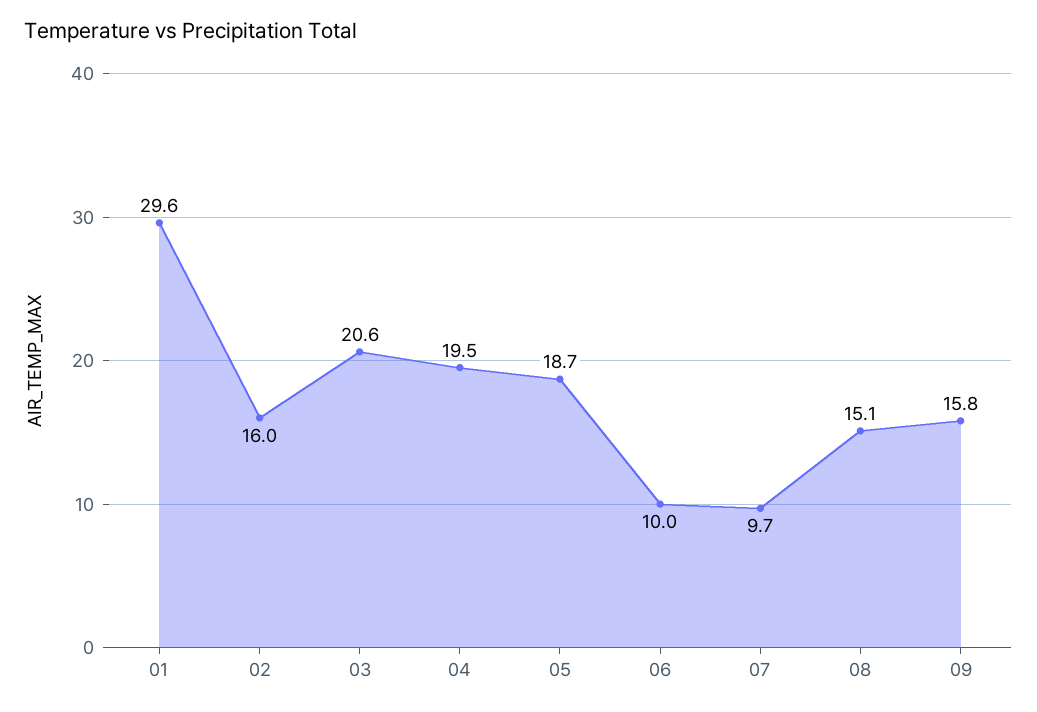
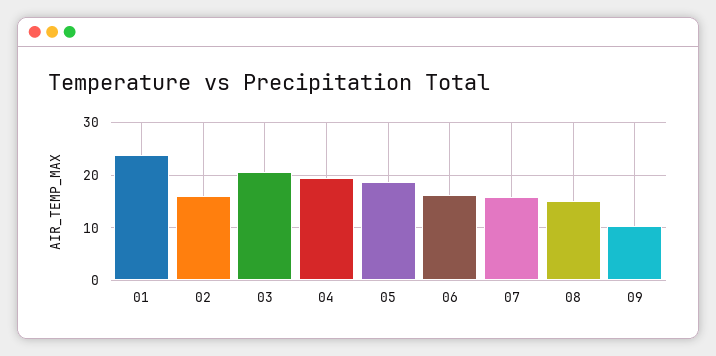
01: 29.6 -> 24
06: 10 -> 16
07: 9.7 -> 16
09: 15.8 -> 10

